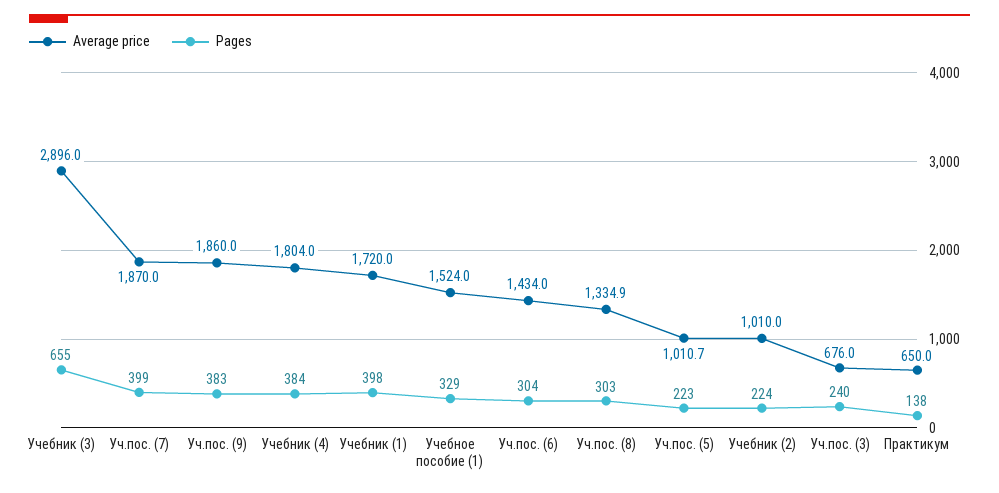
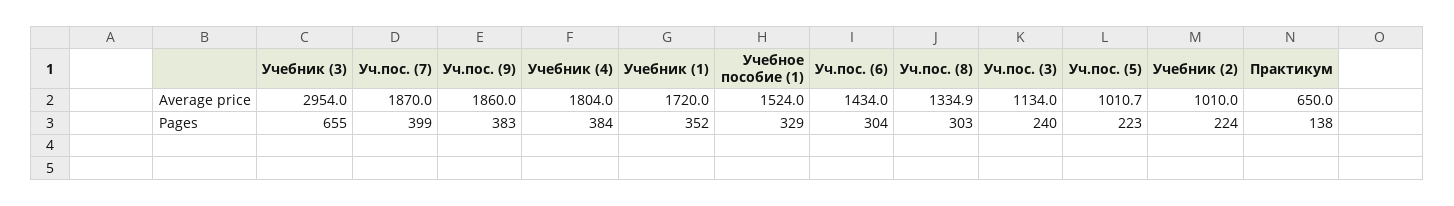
Average price, Учебник (3): 2896 -> 2954
Pages, Учебник (1): 398 -> 352
Average price, Уч.пос. (3): 676 -> 1134

